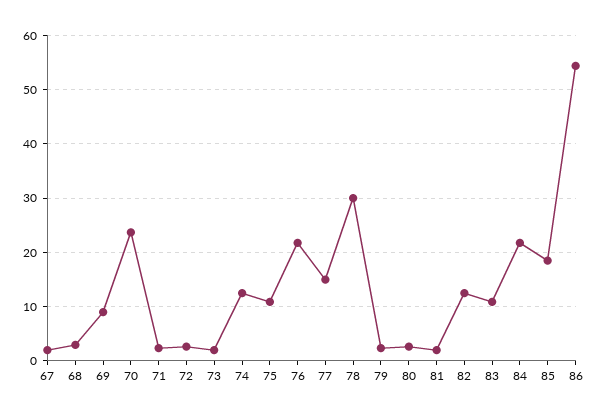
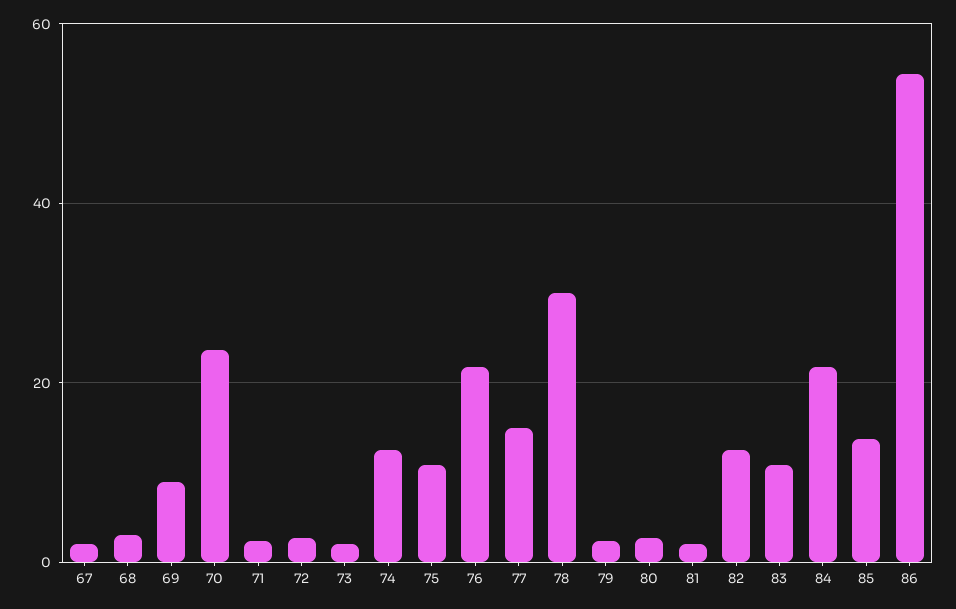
85: 18 -> 14

